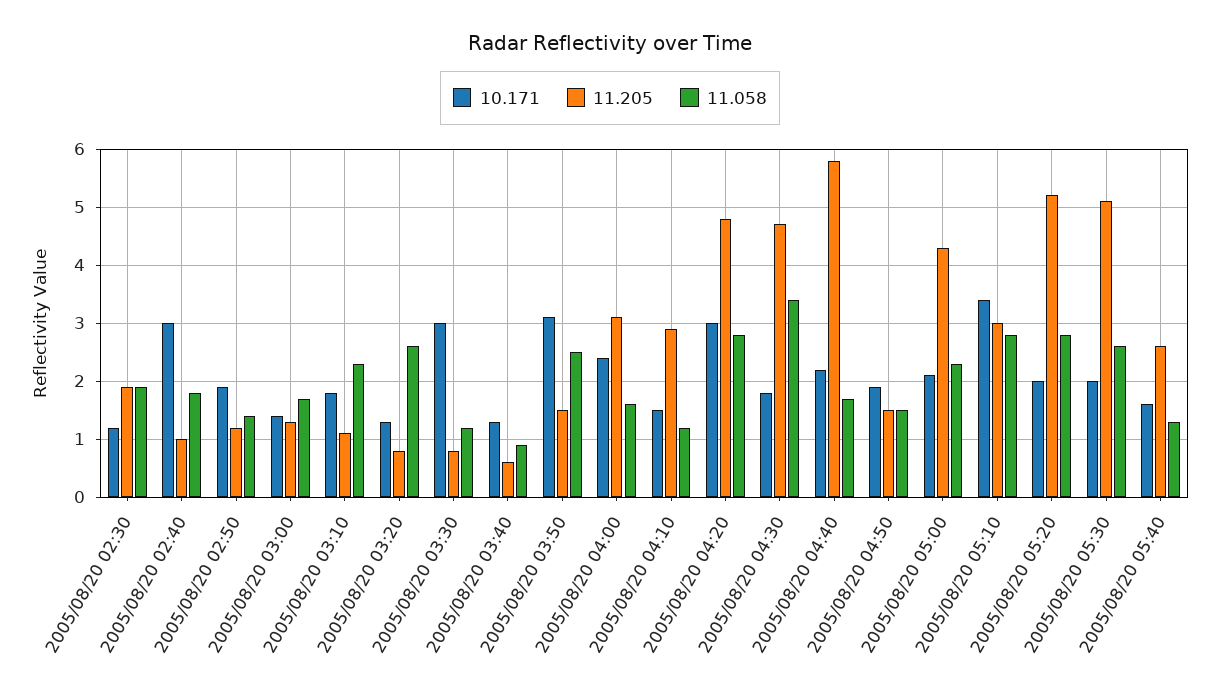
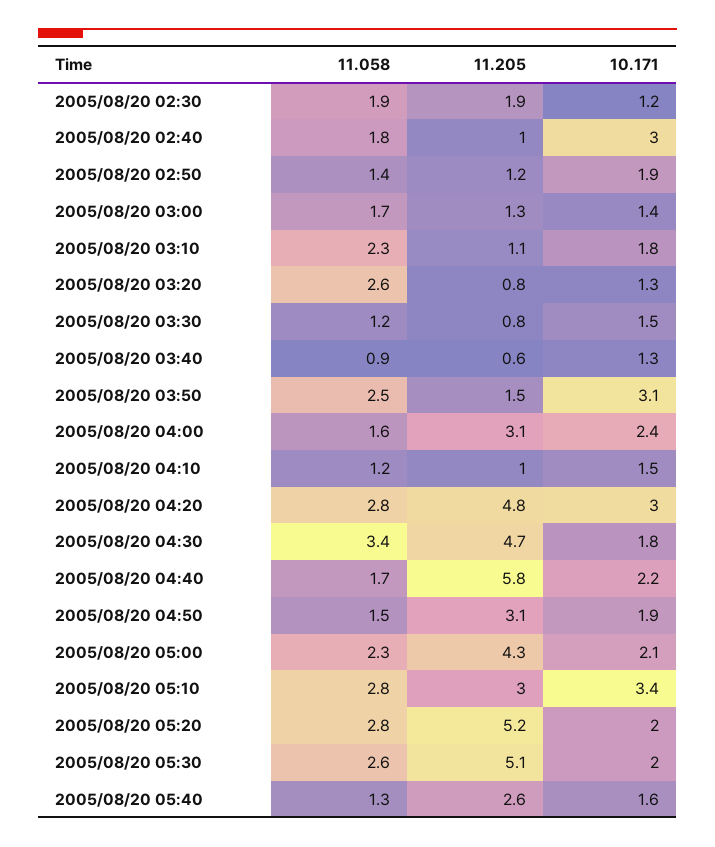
10.171, 2005/08/20 03:30: 3 -> 1.5
11.205, 2005/08/20 04:10: 3 -> 1
11.205, 2005/08/20 04:50: 1.5 -> 3.1

